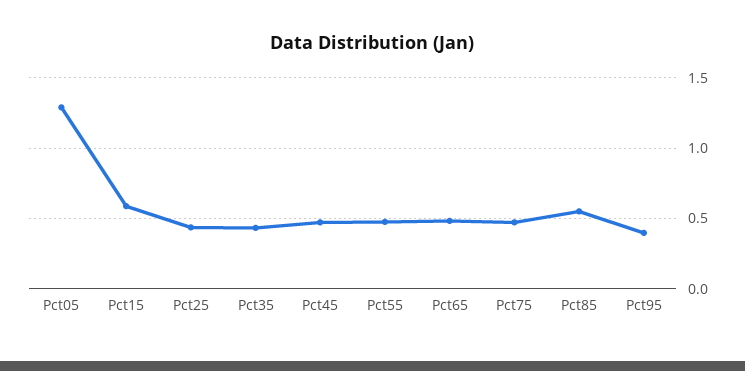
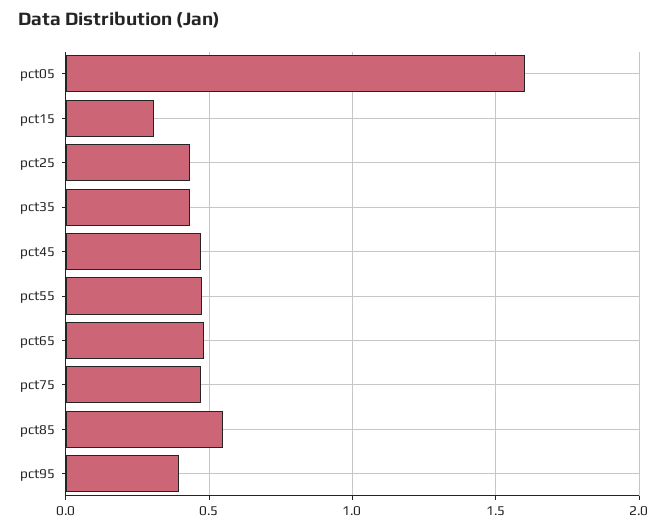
Pct05: 1.3 -> 1.6
Pct15: 0.6 -> 0.3

